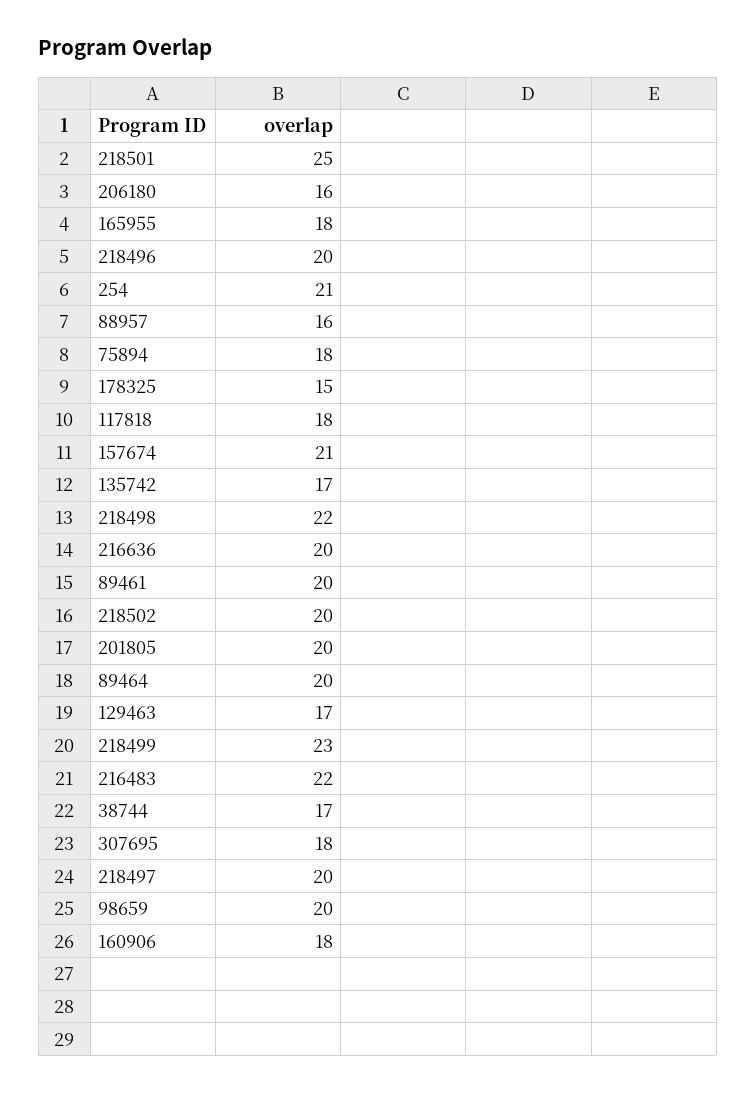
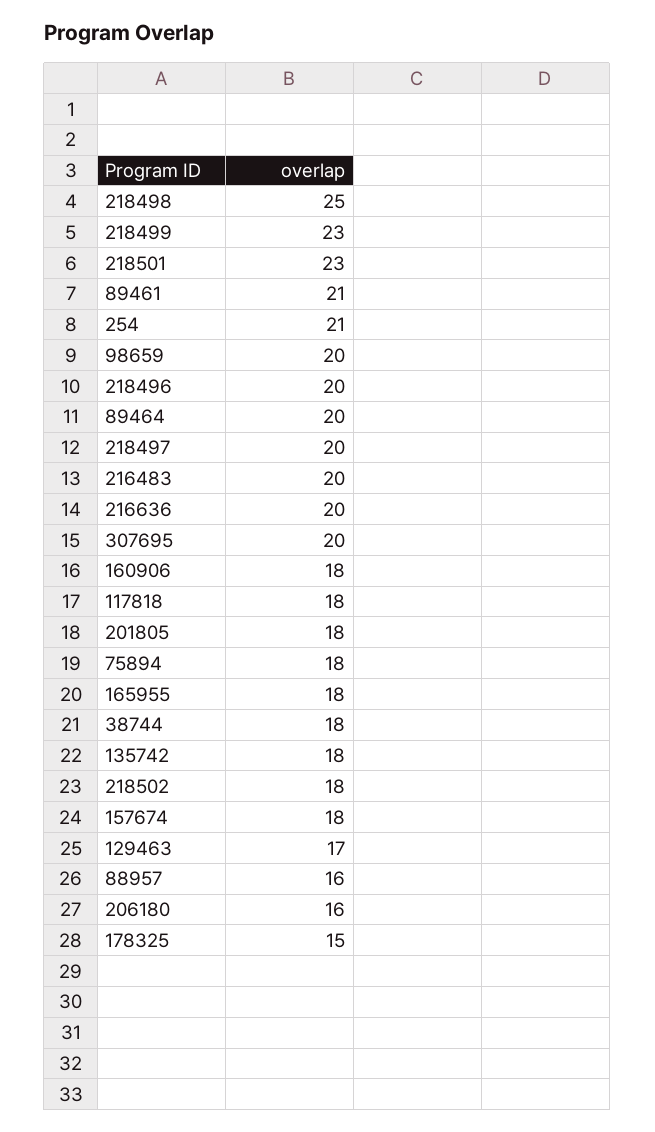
218501: 25 -> 23
157674: 21 -> 18
135742: 17 -> 18
218498: 22 -> 25
89461: 20 -> 21
218502: 20 -> 18
201805: 20 -> 18
216483: 22 -> 20
38744: 17 -> 18
307695: 18 -> 20

